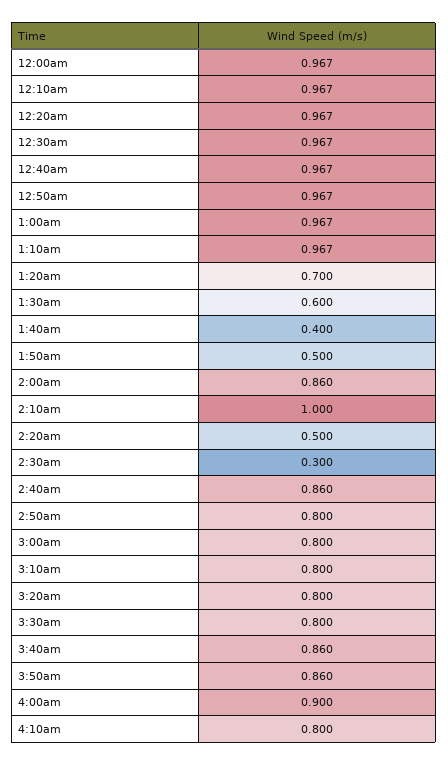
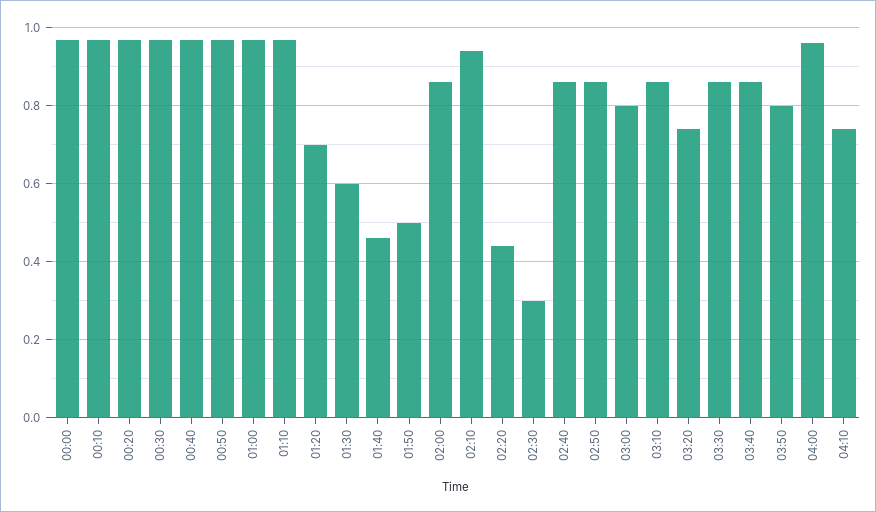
1:40am: 0.4 -> 0.46
2:10am: 1 -> 0.94
2:20am: 0.5 -> 0.44
2:50am: 0.8 -> 0.86
3:10am: 0.8 -> 0.86
3:20am: 0.8 -> 0.74
3:30am: 0.8 -> 0.86
3:50am: 0.86 -> 0.8
4:00am: 0.9 -> 0.96
4:10am: 0.8 -> 0.74

